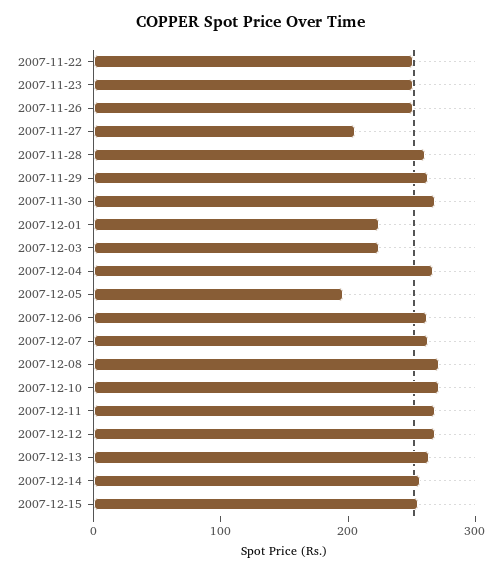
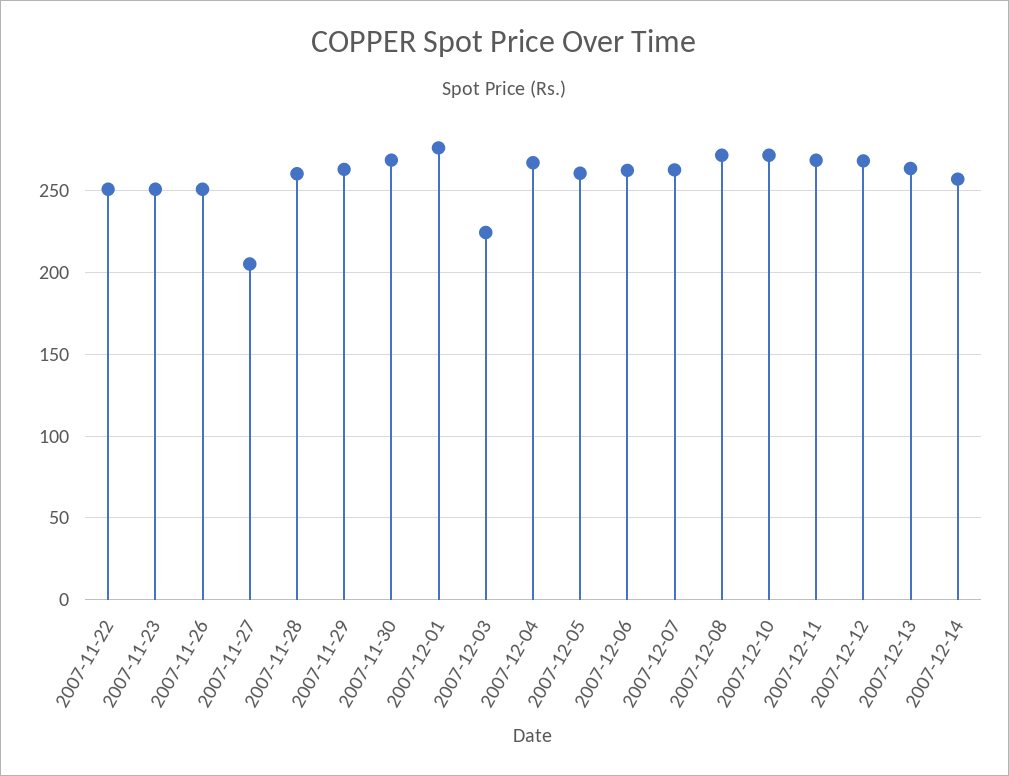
2007-12-01: 220 -> 275
2007-12-05: 200 -> 260
2007-12-15: 260 -> none

